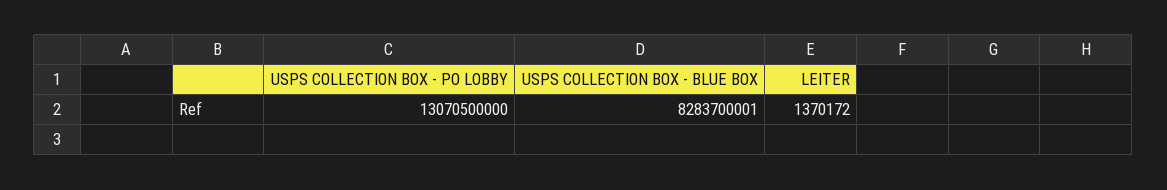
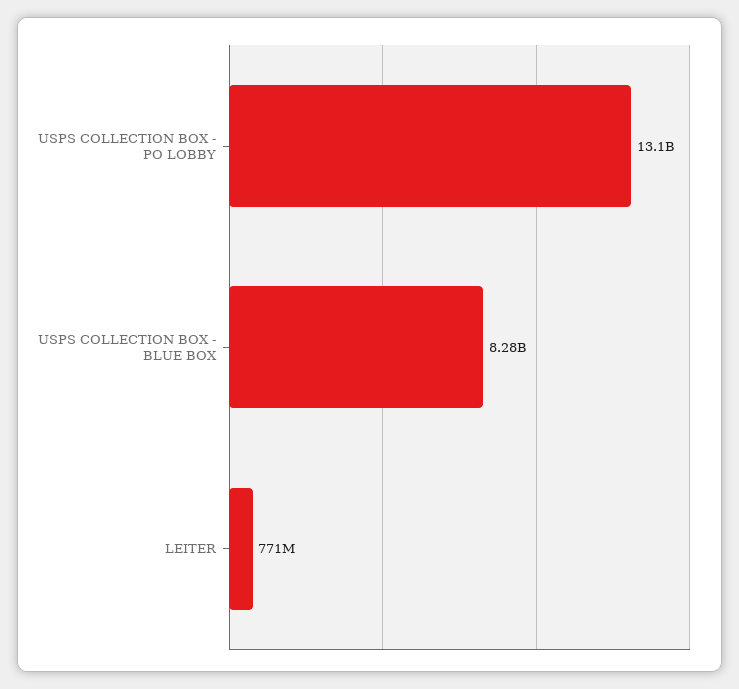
LEITER: 1370172 -> 771000000

